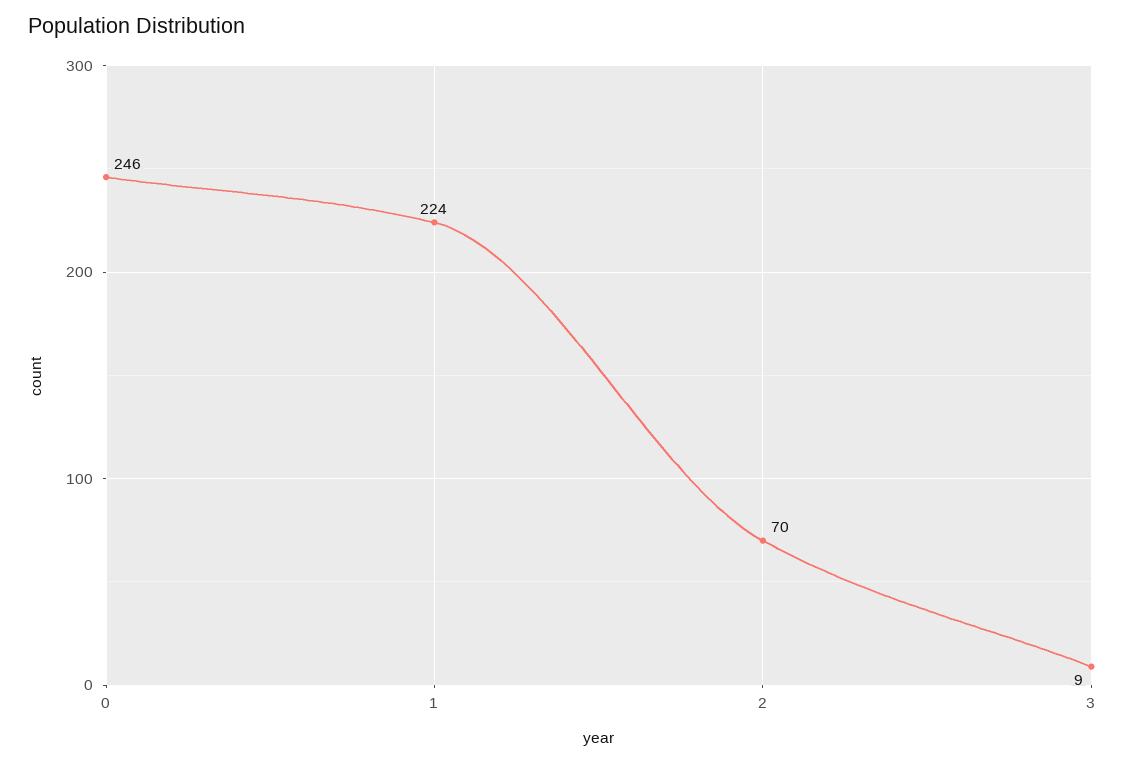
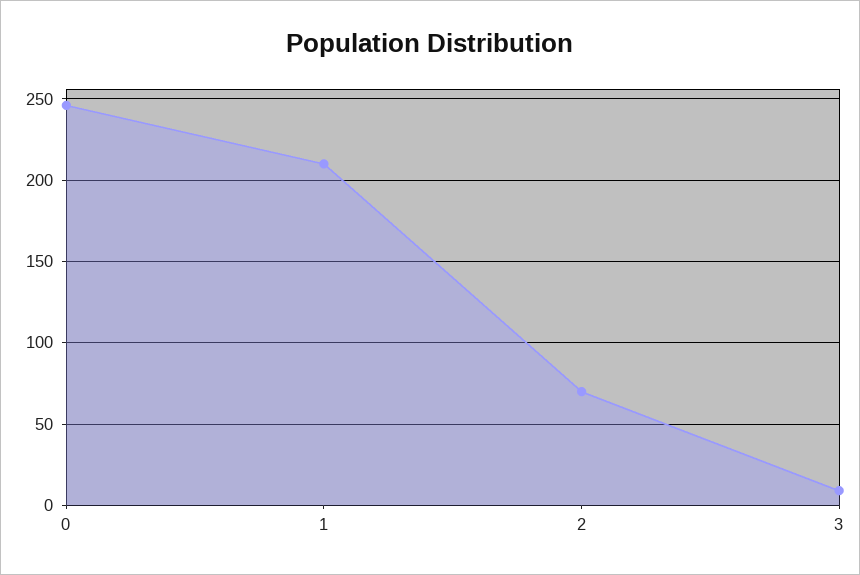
1: 224 -> 210

